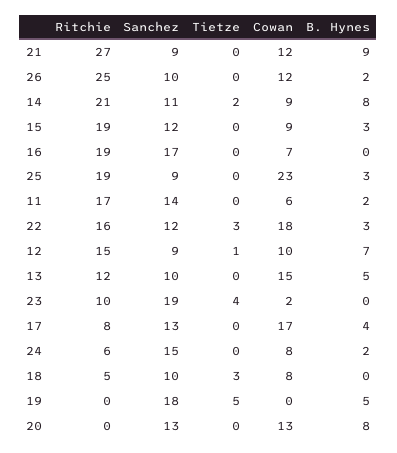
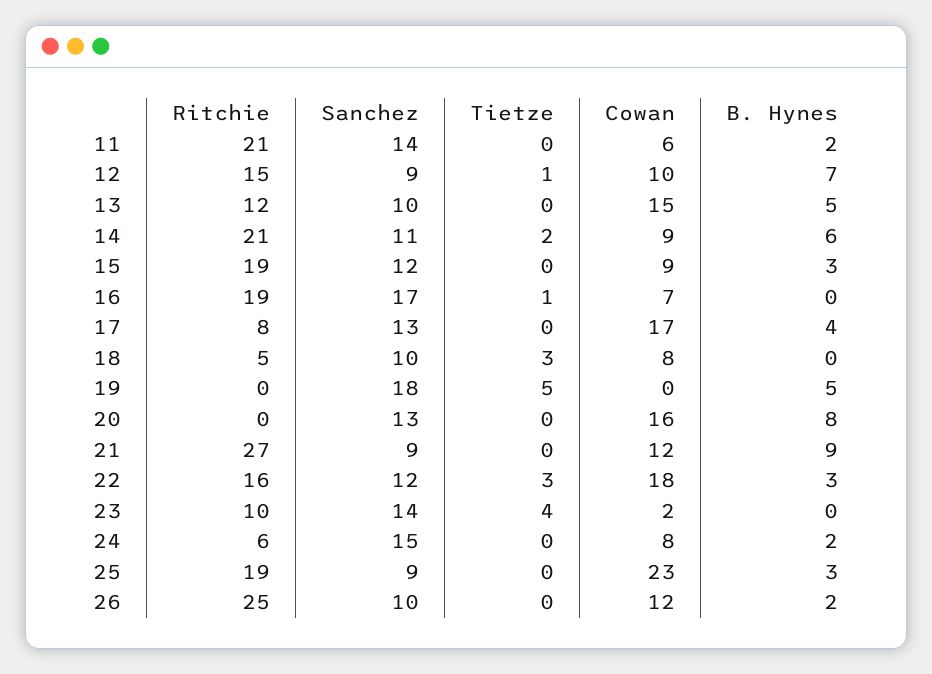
B. Hynes, 14: 8 -> 6
Tietze, 16: 0 -> 1
Ritchie, 11: 17 -> 21
Sanchez, 23: 19 -> 14
Cowan, 20: 13 -> 16

